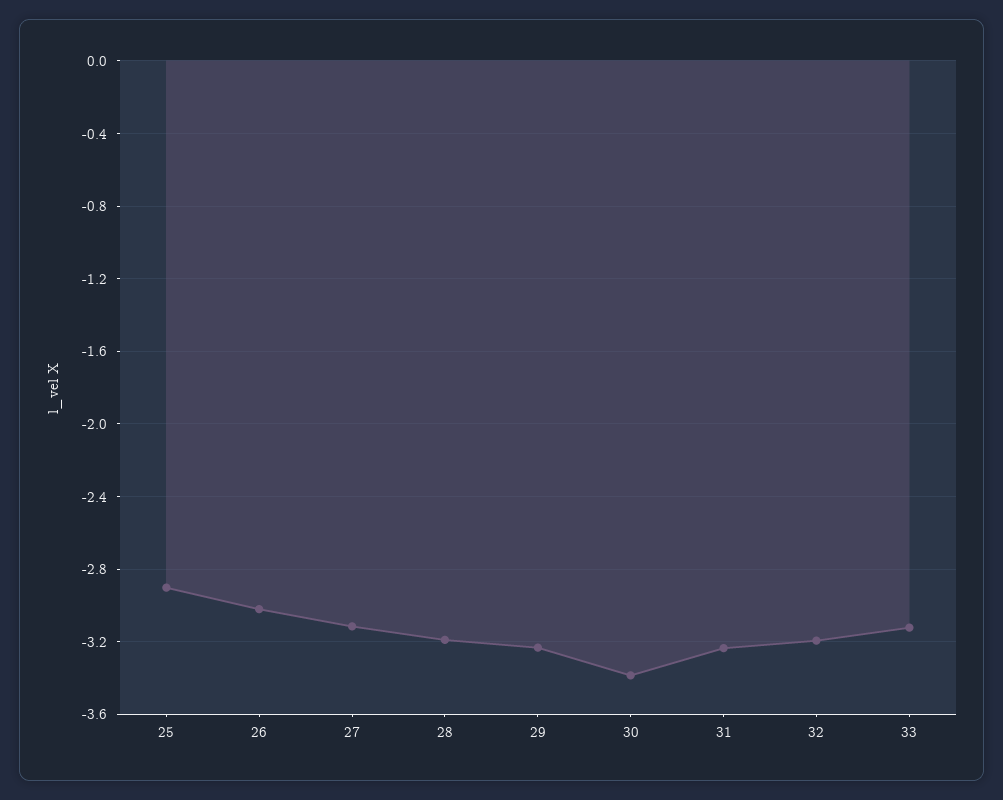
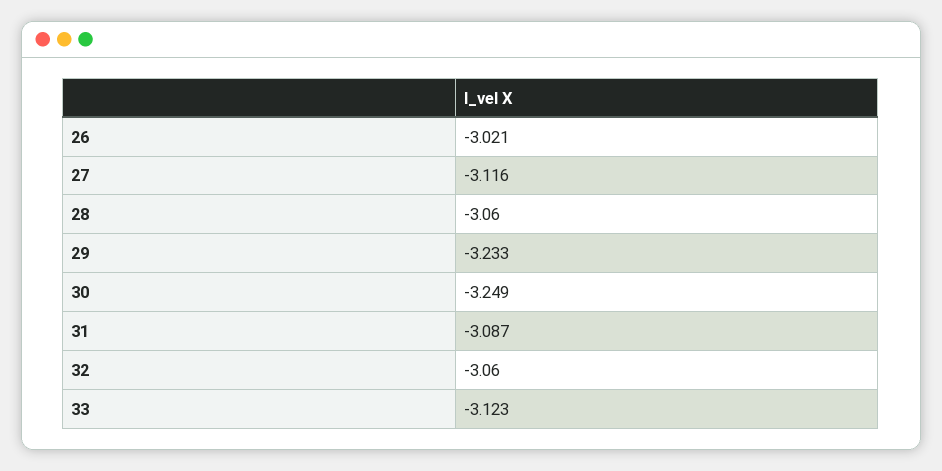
25: -2.9 -> none
28: -3.2 -> -3.06
30: -3.4 -> -3.249
31: -3.25 -> -3.087
32: -3.2 -> -3.06

